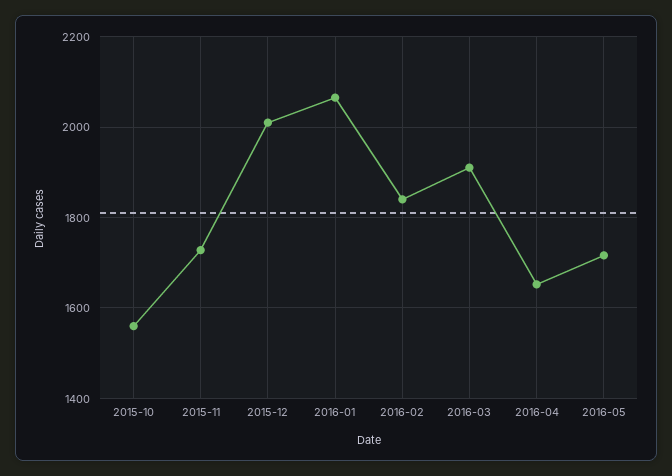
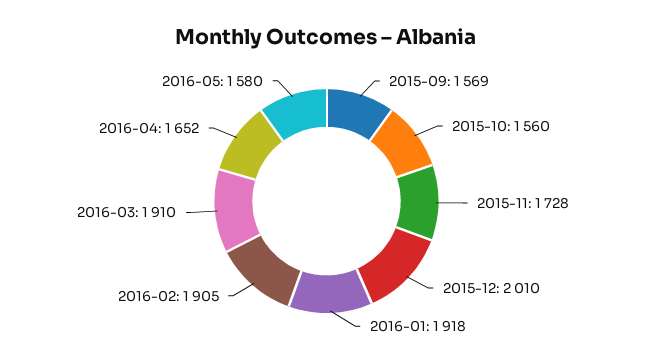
2016-01: 2060 -> 1918
2016-02: 1840 -> 1905
2016-05: 1720 -> 1580
2015-09: none -> 1569

